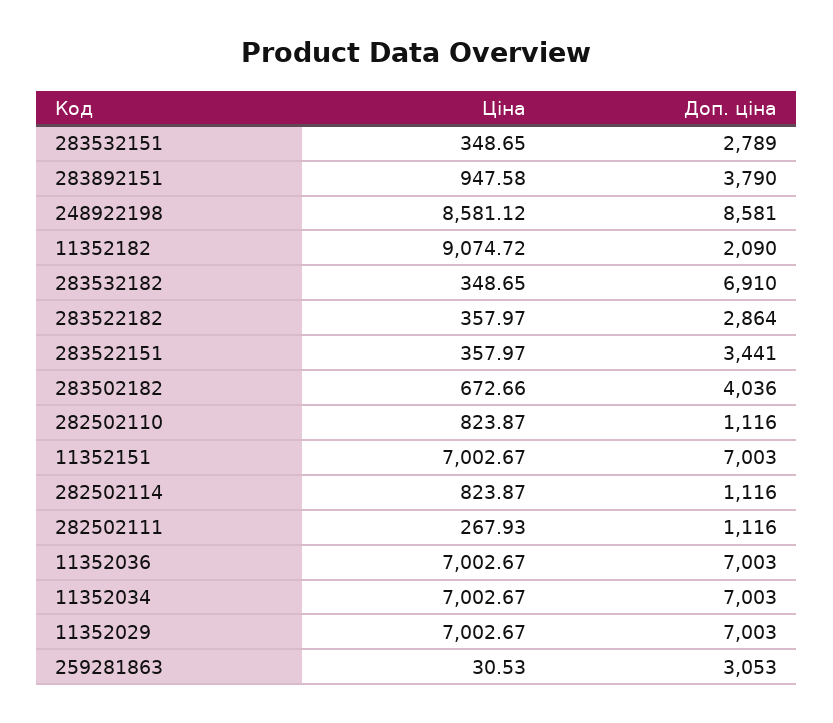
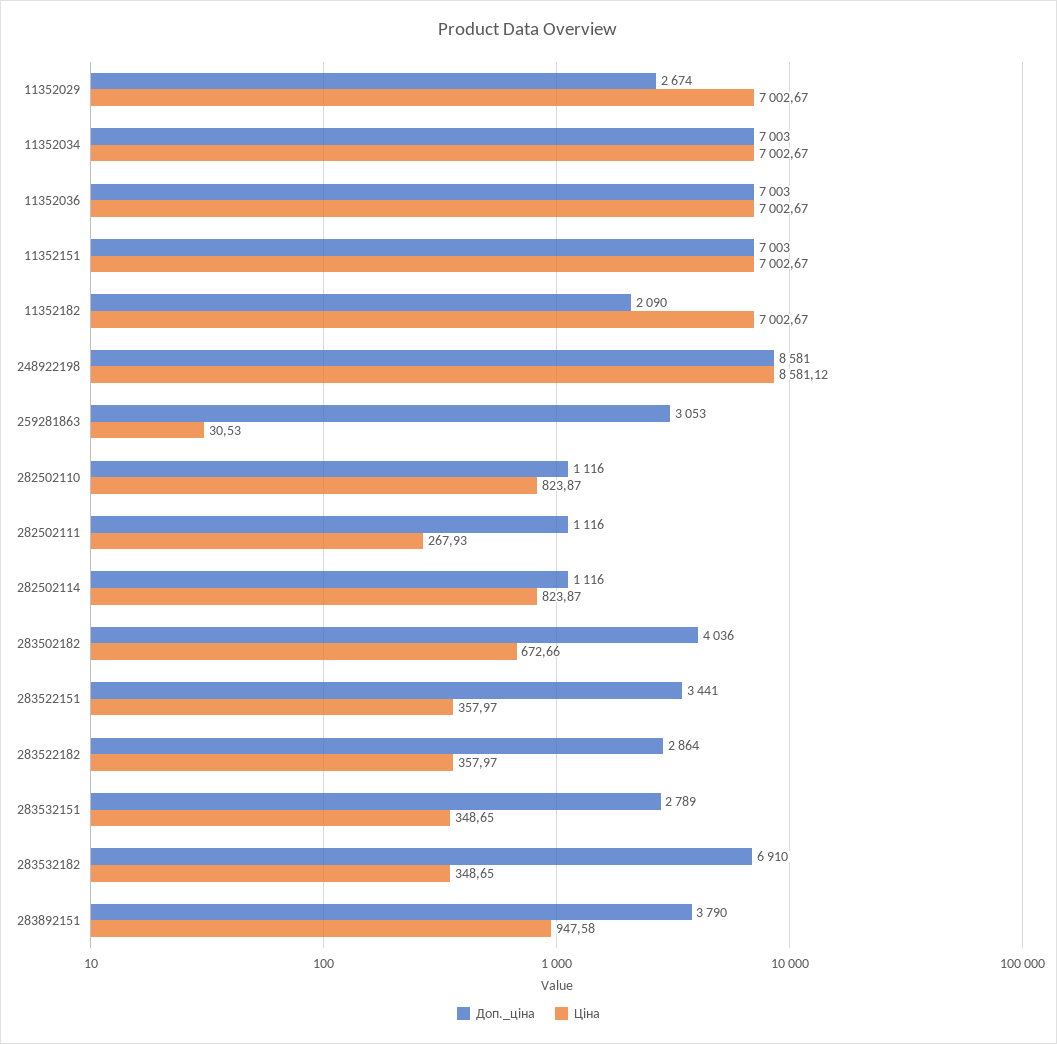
Ціна, 11352182: 9074.72 -> 7002.67
Доп. ціна, 11352029: 7003 -> 2674

